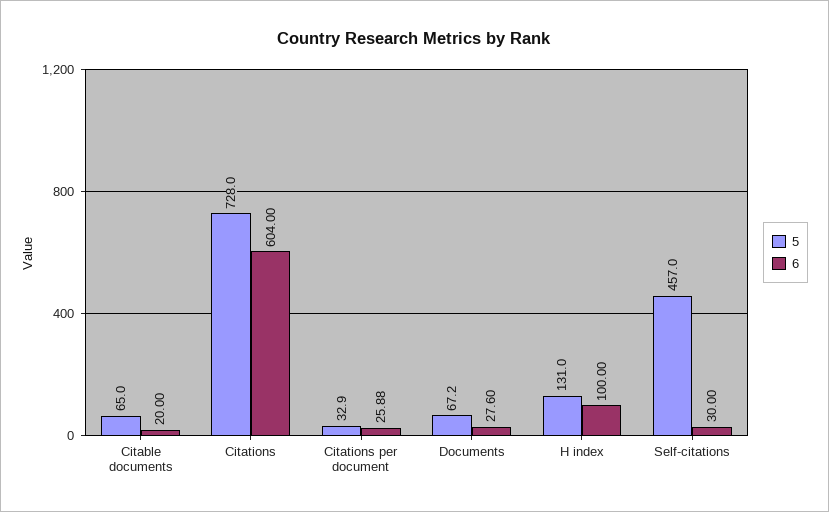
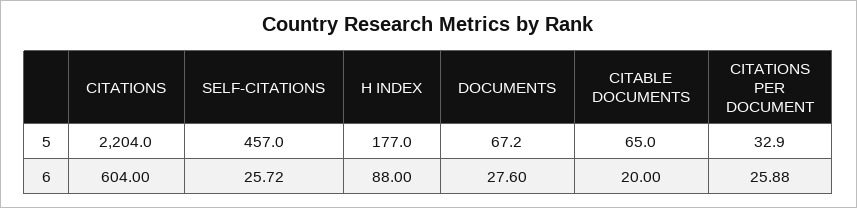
5, Citations: 728 -> 2204
5, H index: 131 -> 177
6, H index: 100 -> 88
6, Self-citations: 30 -> 25.72

